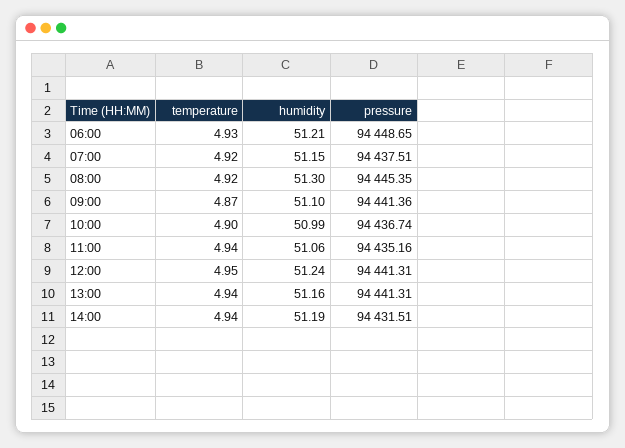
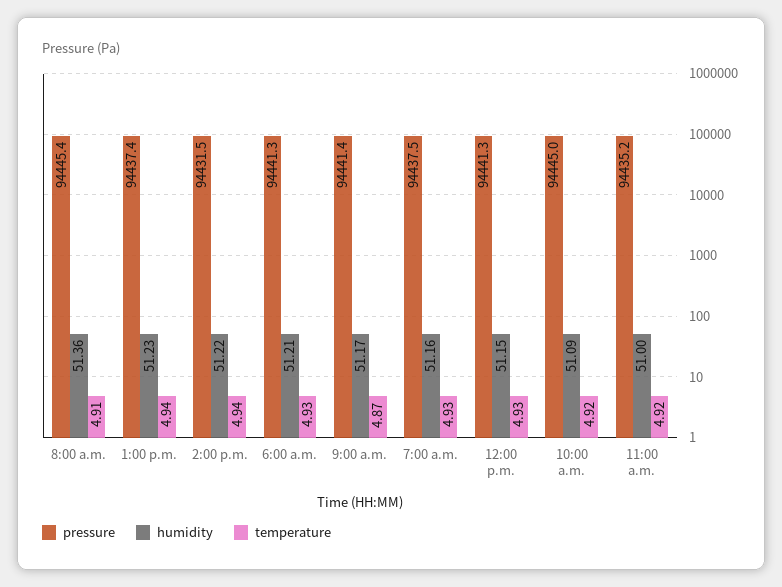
pressure, 06:00: 94448.65 -> 94441.3
temperature, 07:00: 4.92 -> 4.93
humidity, 07:00: 51.15 -> 51.16
temperature, 08:00: 4.92 -> 4.91
humidity, 08:00: 51.3 -> 51.36
humidity, 09:00: 51.1 -> 51.17
temperature, 10:00: 4.9 -> 4.92
humidity, 10:00: 50.99 -> 51.09
pressure, 10:00: 94436.74 -> 94445
temperature, 11:00: 4.94 -> 4.92
humidity, 11:00: 51.06 -> 51
temperature, 12:00: 4.95 -> 4.93
humidity, 12:00: 51.24 -> 51.15
humidity, 13:00: 51.16 -> 51.23
pressure, 13:00: 94441.31 -> 94437.4
humidity, 14:00: 51.19 -> 51.22

